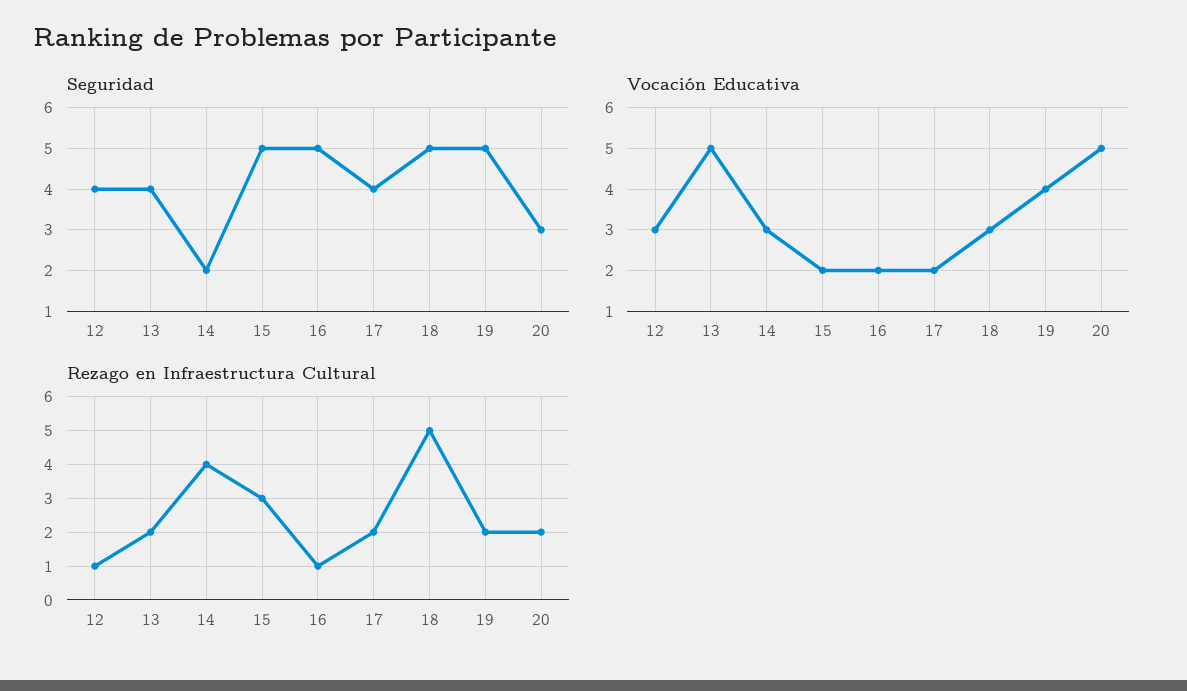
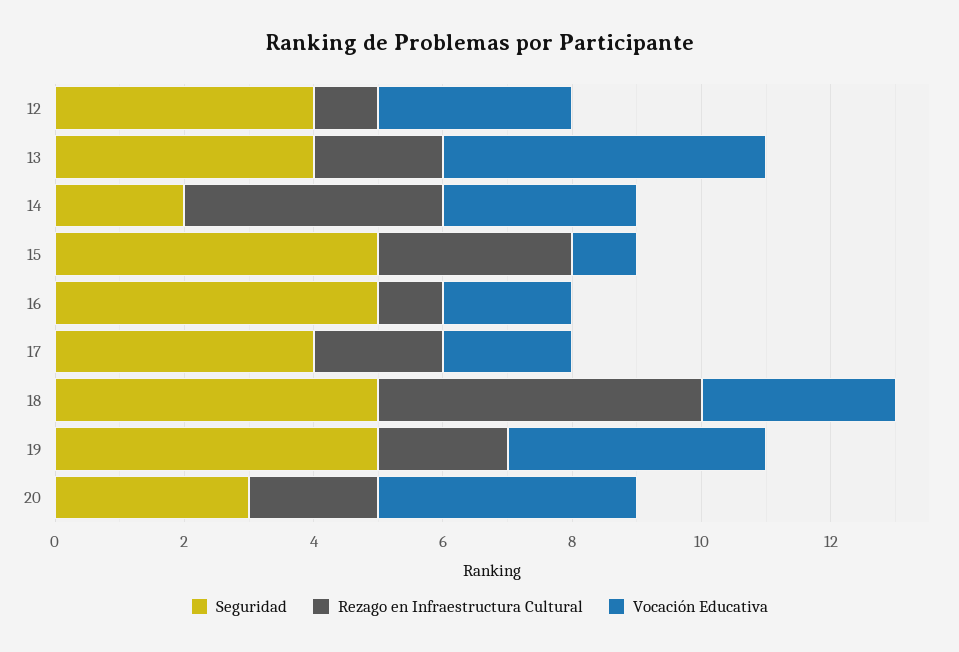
Vocación Educativa, 15: 2 -> 1
Vocación Educativa, 20: 5 -> 4

